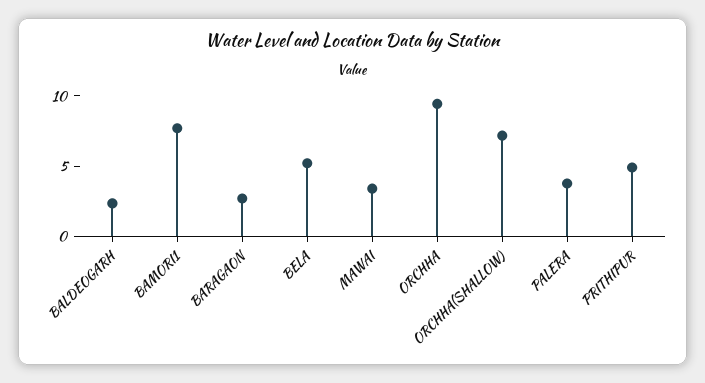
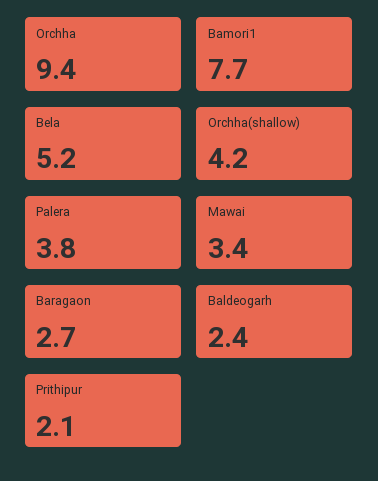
ORCHHA(SHALLOW): 7 -> 4.2
PRITHIPUR: 5 -> 2.1

